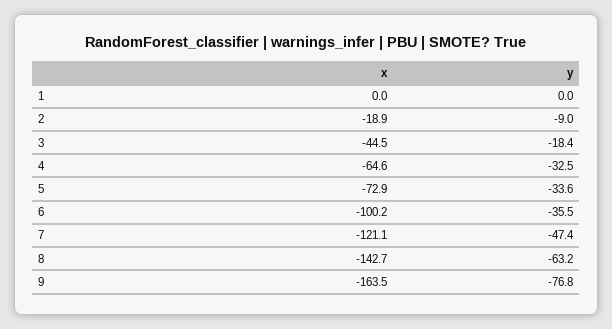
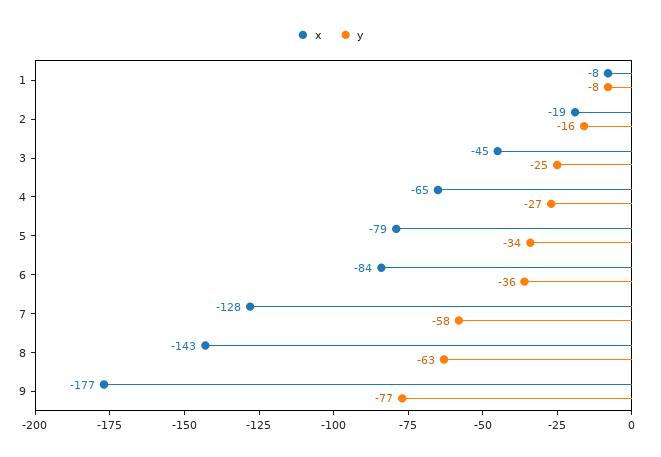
x, 1: 0 -> -8
y, 1: 0 -> -8
y, 2: -9 -> -16
y, 3: -18.4 -> -25
y, 4: -32.5 -> -27
x, 5: -72.9 -> -79
x, 6: -100.2 -> -84
x, 7: -121.1 -> -128
y, 7: -47.4 -> -58
x, 9: -163.5 -> -177

